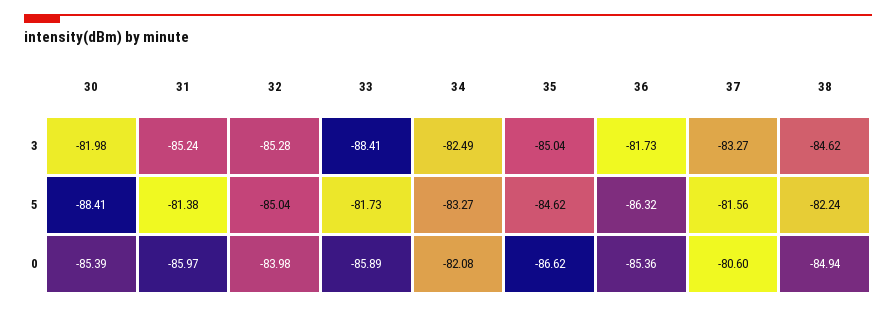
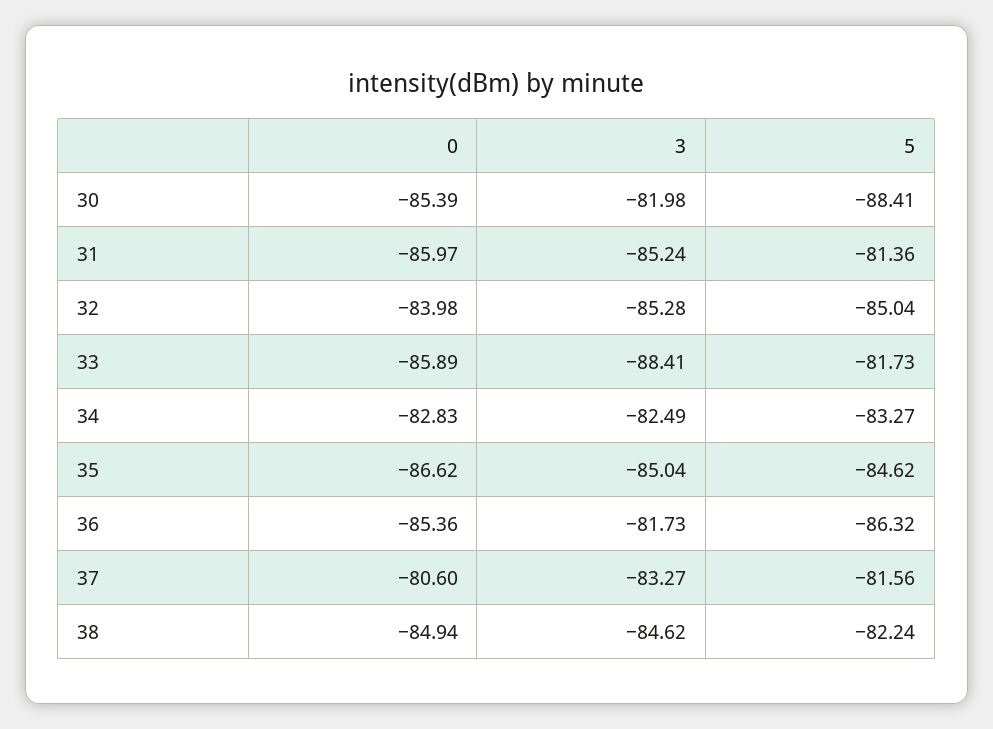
31, 5: -81.38 -> -81.36
34, 0: -82.08 -> -82.83

